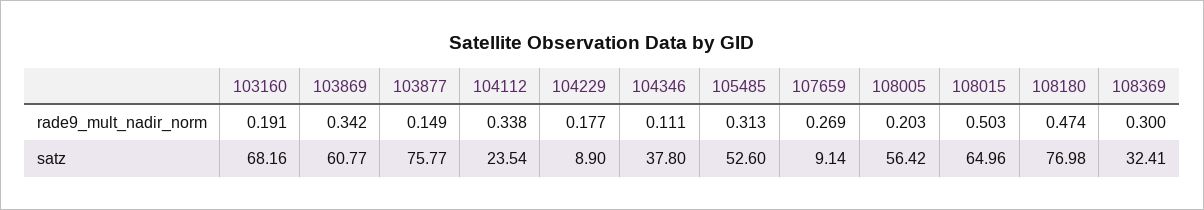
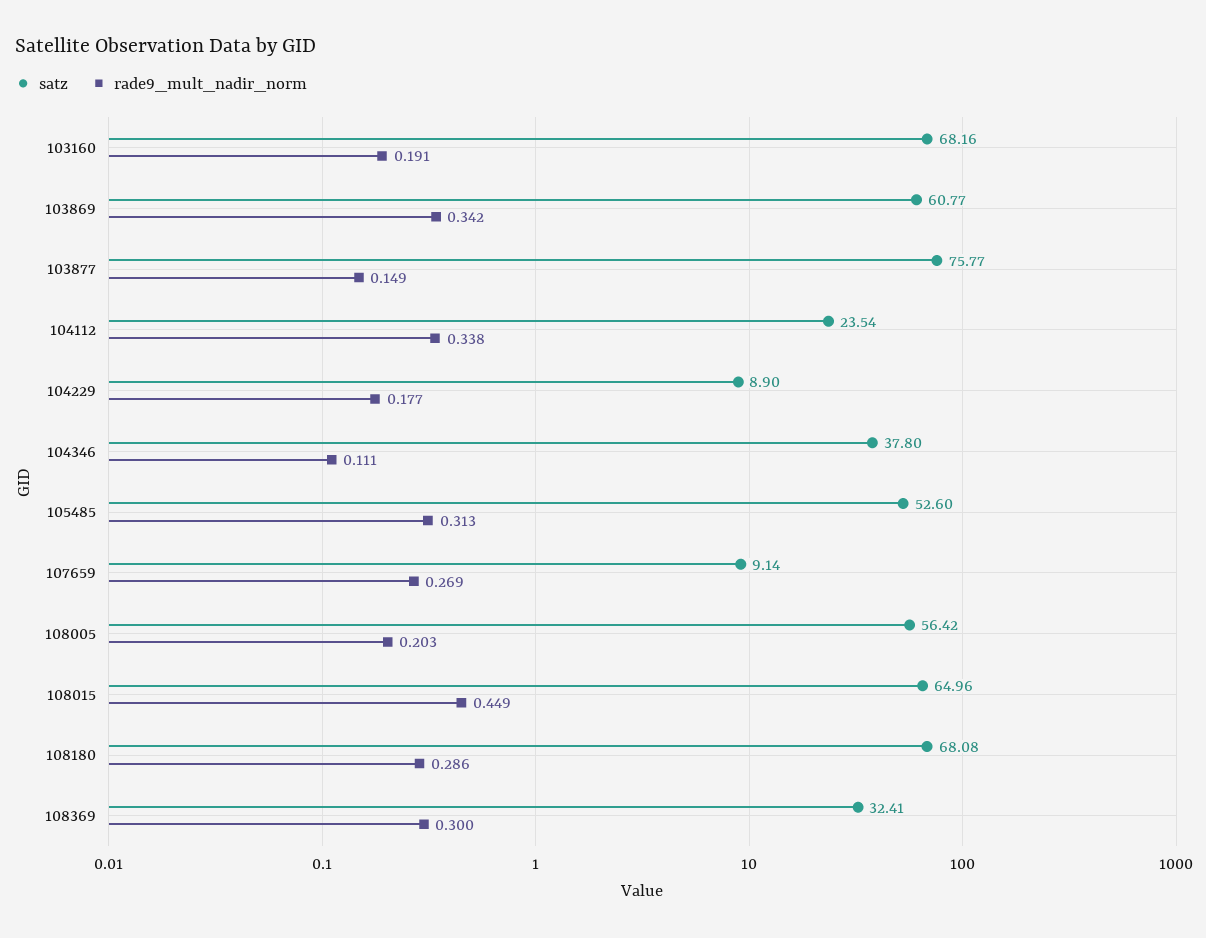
rade9_mult_nadir_norm, 108015: 0.503 -> 0.449
rade9_mult_nadir_norm, 108180: 0.474 -> 0.286
satz, 108180: 76.98 -> 68.08

